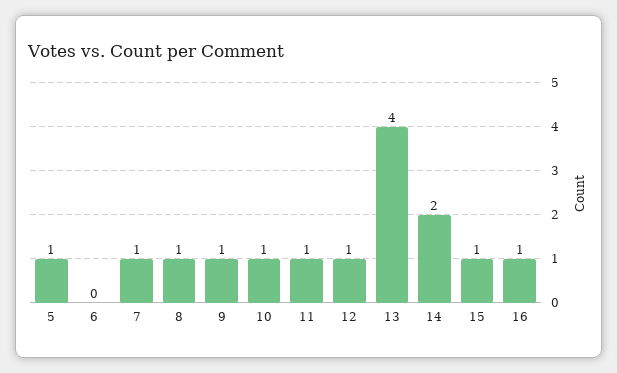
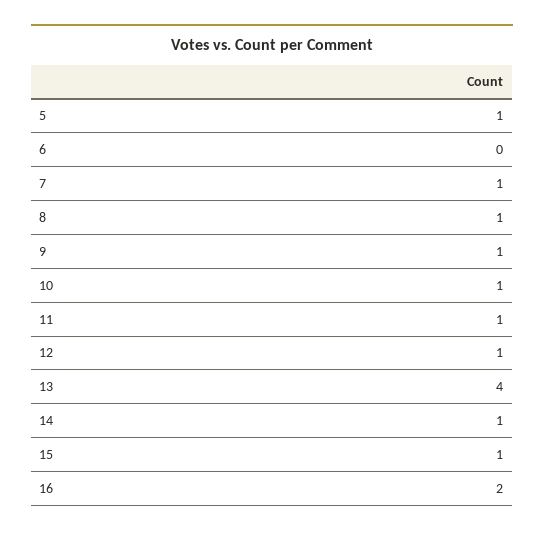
14: 2 -> 1
16: 1 -> 2

